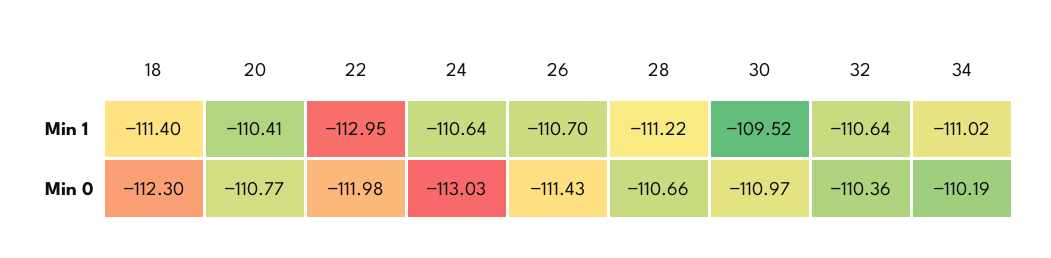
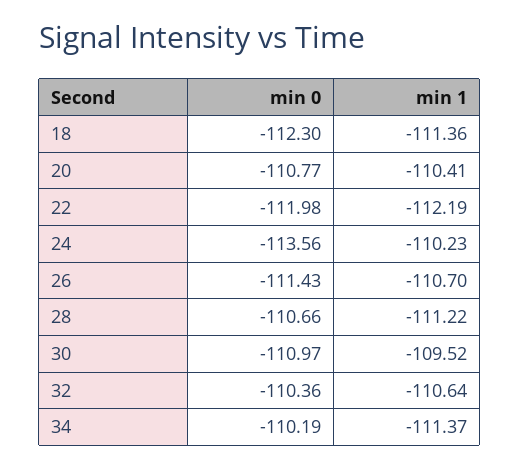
18, Min 1: -111.4 -> -111.36
22, Min 1: -112.95 -> -112.19
24, Min 1: -110.64 -> -110.23
34, Min 1: -111.02 -> -111.37
24, Min 0: -113.03 -> -113.56

